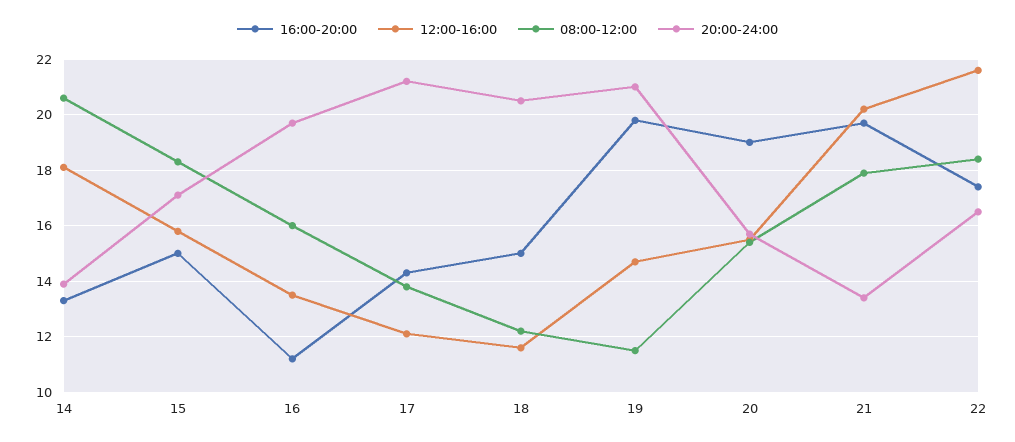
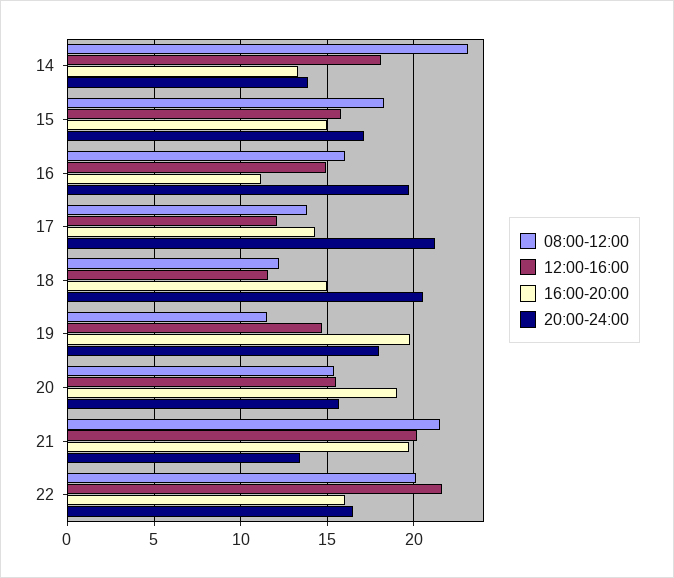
08:00-12:00, 14: 20.5 -> 23
12:00-16:00, 16: 13.5 -> 15
20:00-24:00, 19: 21 -> 18
08:00-12:00, 21: 18 -> 21.5
16:00-20:00, 22: 17.5 -> 16
08:00-12:00, 22: 18.5 -> 20

